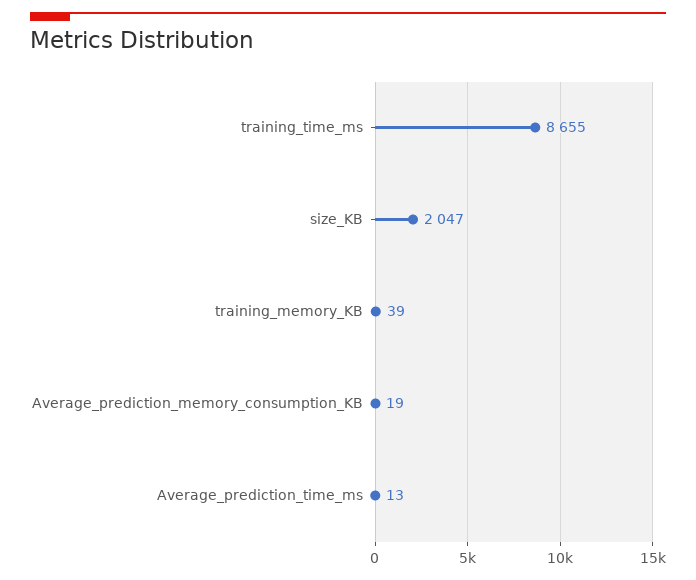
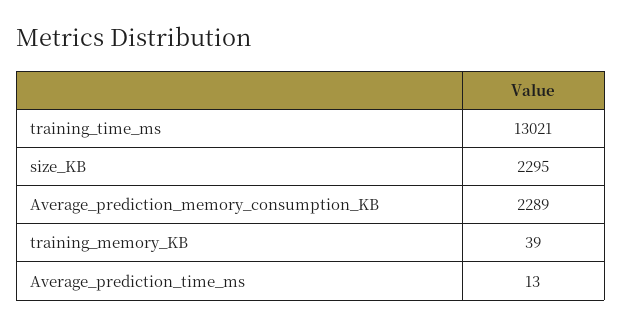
training_time_ms: 8655 -> 13021
size_KB: 2047 -> 2295
Average_prediction_memory_consumption_KB: 19 -> 2289

